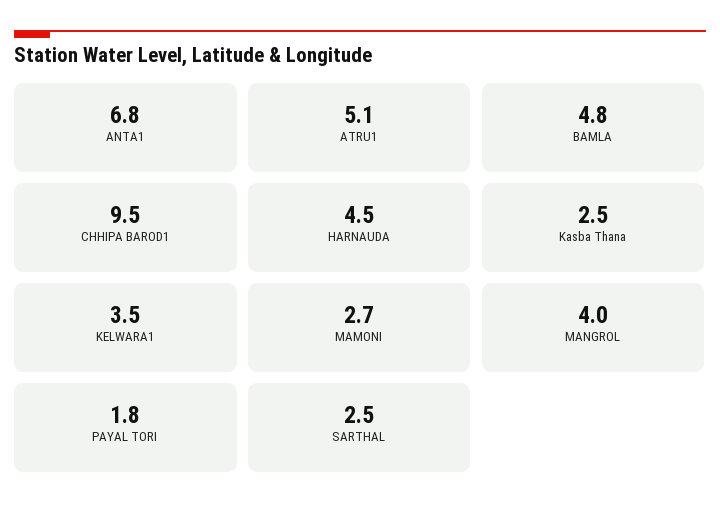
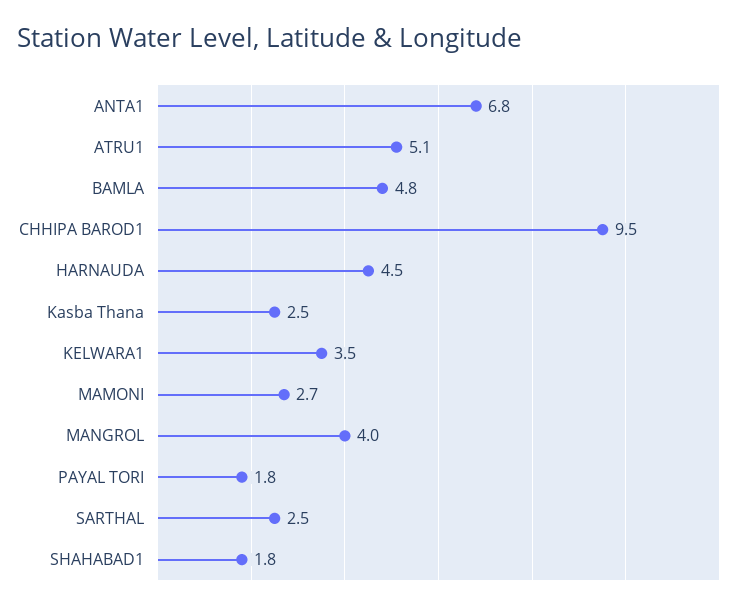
SHAHABAD1: none -> 1.8

